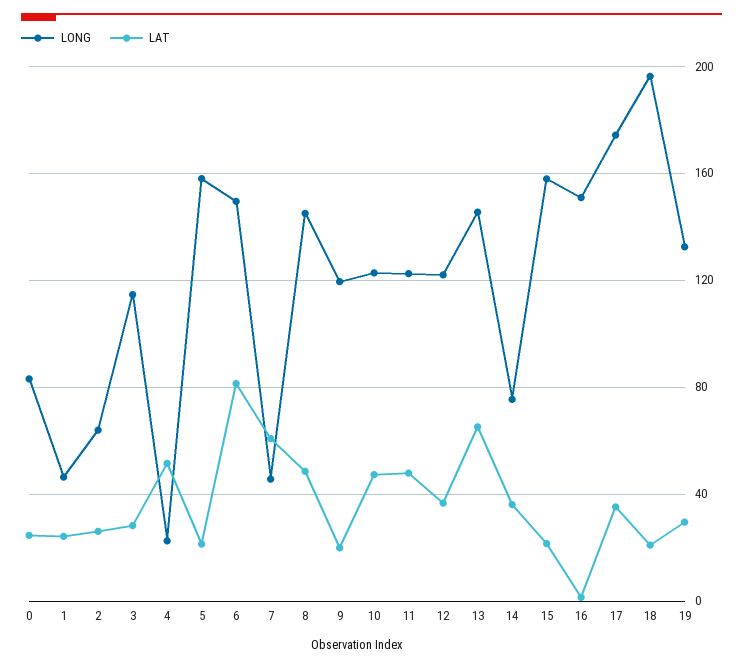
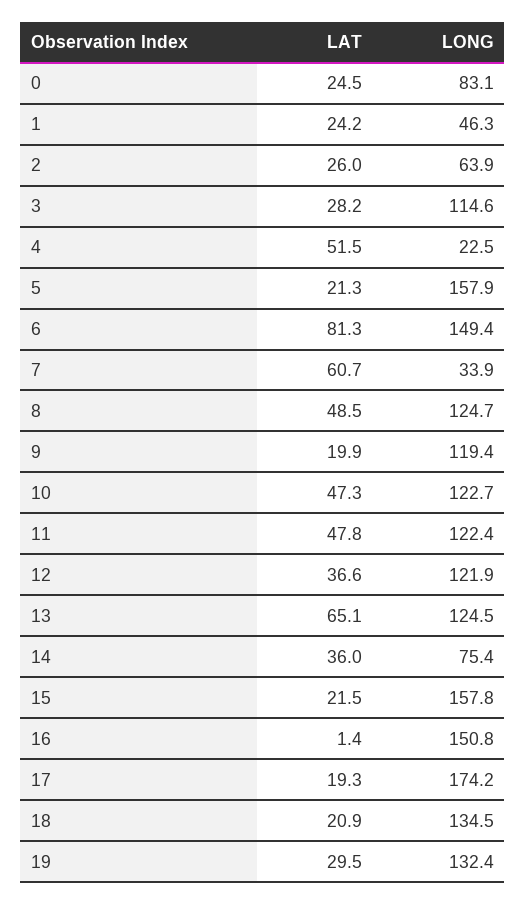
LONG, 7: 45 -> 33.9
LONG, 8: 145 -> 124.7
LONG, 13: 145 -> 124.5
LAT, 17: 35 -> 19.3
LONG, 18: 195 -> 134.5

